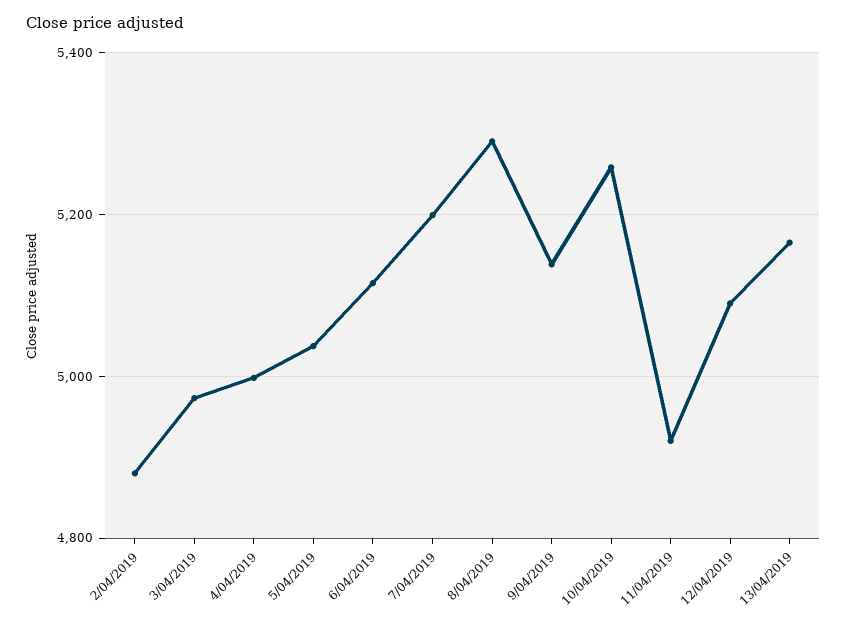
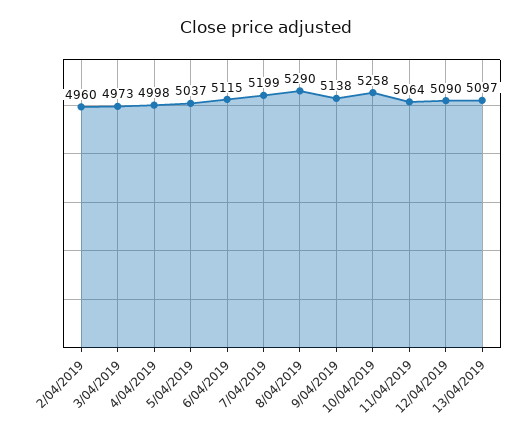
2/04/2019: 4880 -> 4960
11/04/2019: 4920 -> 5064
13/04/2019: 5160 -> 5097

